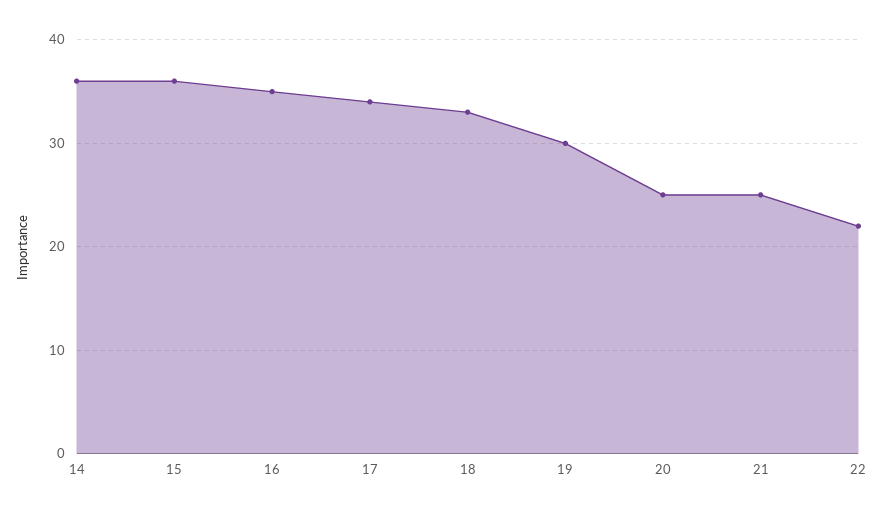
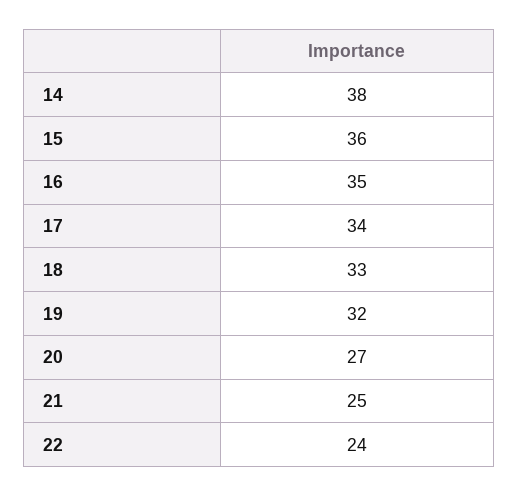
14: 36 -> 38
19: 30 -> 32
20: 25 -> 27
22: 22 -> 24

